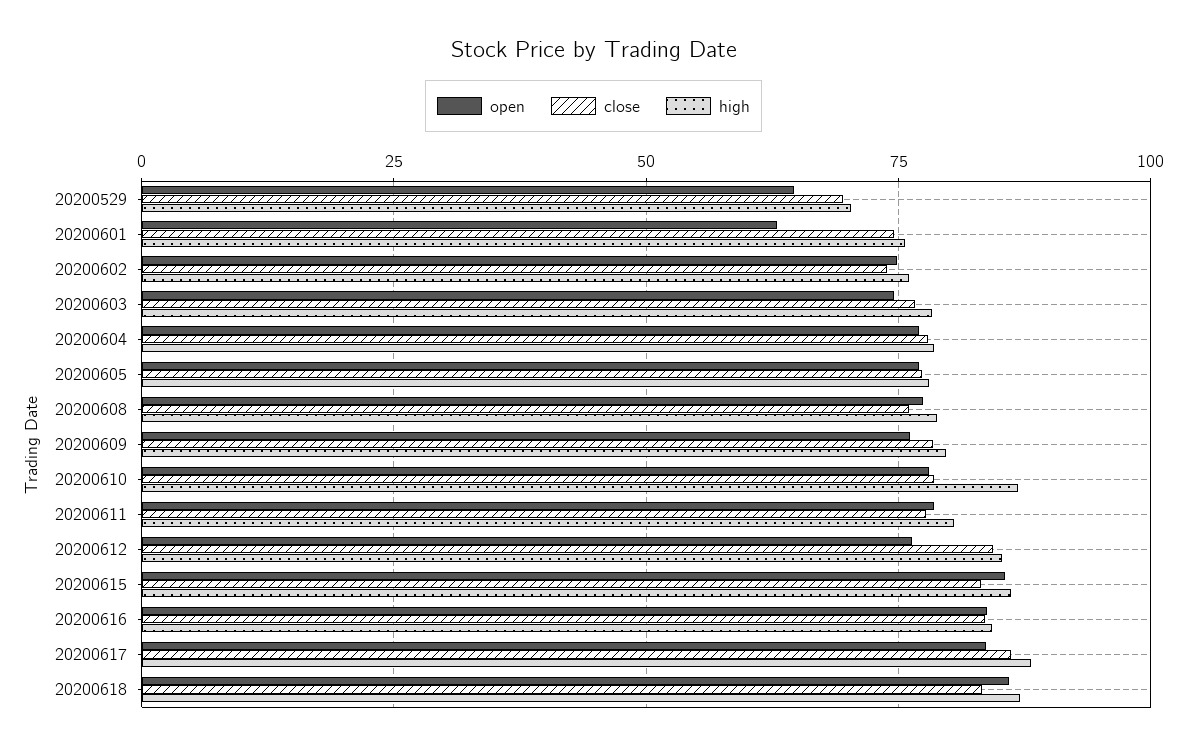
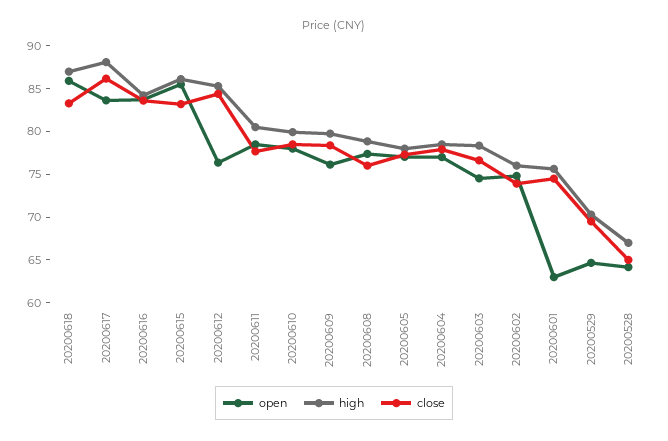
high, 20200610: 87.5 -> 80
open, 20200528: none -> 64
high, 20200528: none -> 67
close, 20200528: none -> 65

